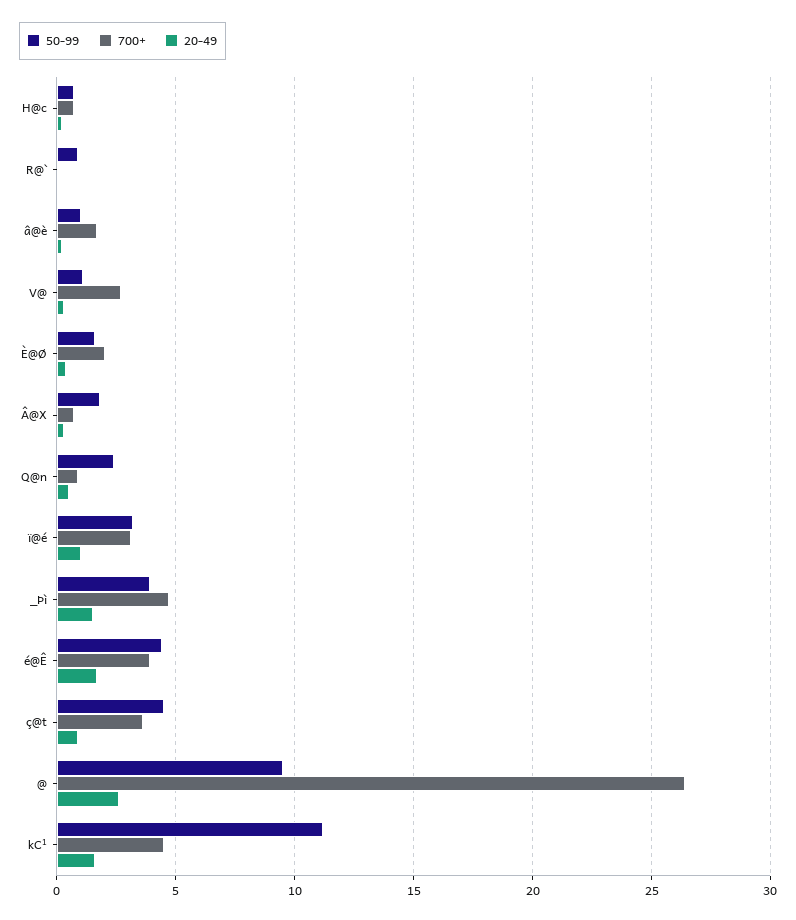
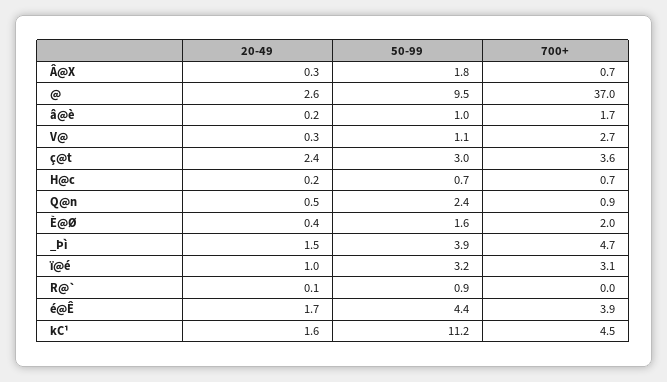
50-99, ç@t: 4.5 -> 3
20-49, ç@t: 1 -> 2.4
700+, @: 26.5 -> 37

